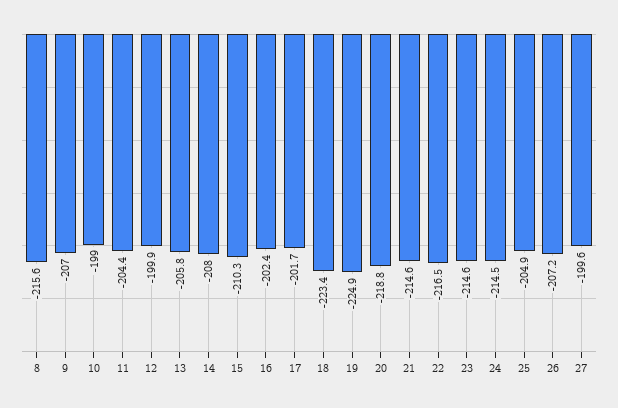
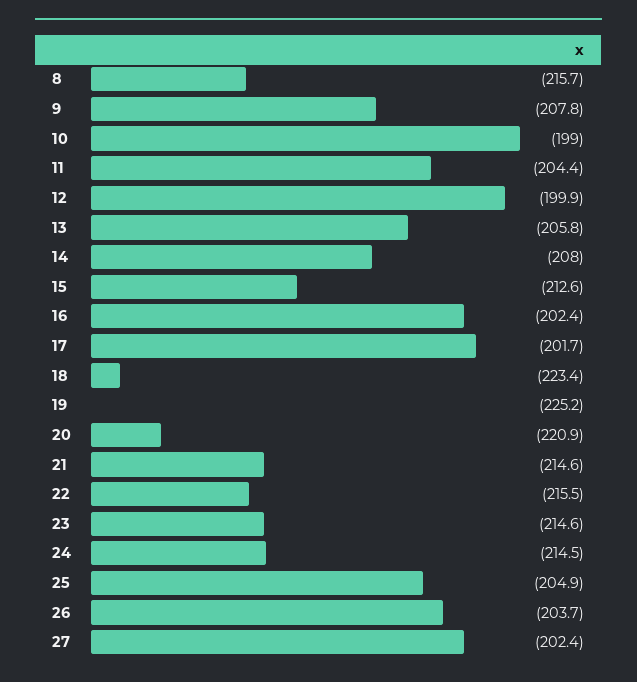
8: -215.6 -> -215.7
9: -207 -> -207.8
15: -210.3 -> -212.6
19: -224.9 -> -225.2
20: -218.8 -> -220.9
22: -216.5 -> -215.5
26: -207.2 -> -203.7
27: -199.6 -> -202.4

